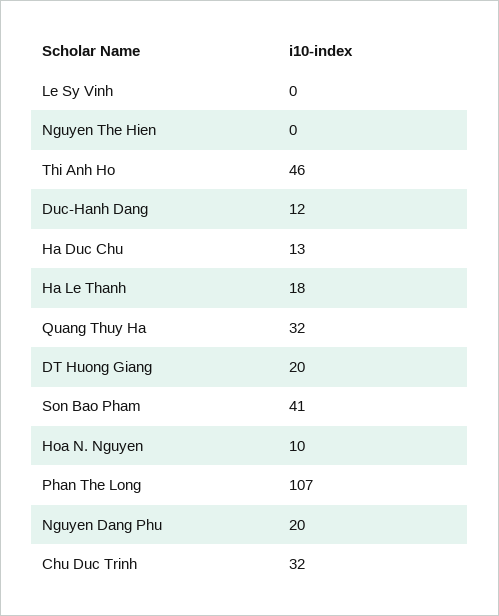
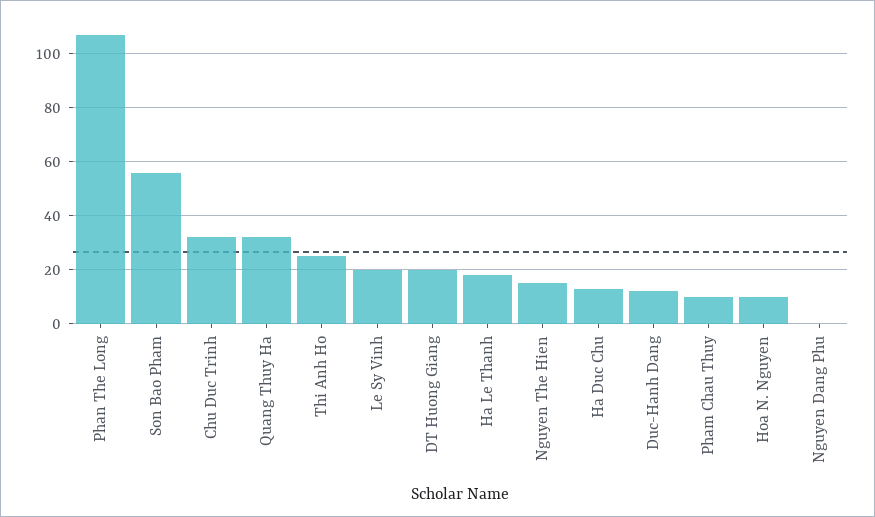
Le Sy Vinh: 0 -> 20
Nguyen The Hien: 0 -> 15
Thi Anh Ho: 46 -> 25
Son Bao Pham: 41 -> 55
Nguyen Dang Phu: 20 -> 0
Pham Chau Thuy: none -> 10

